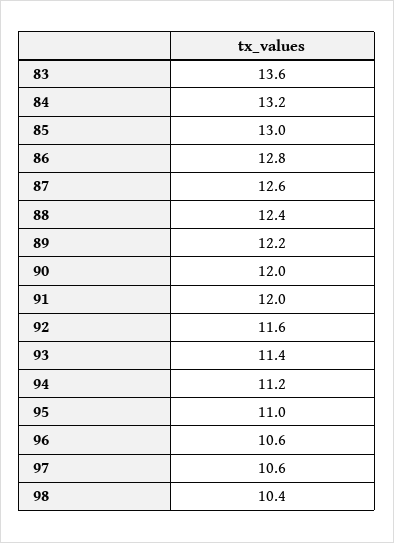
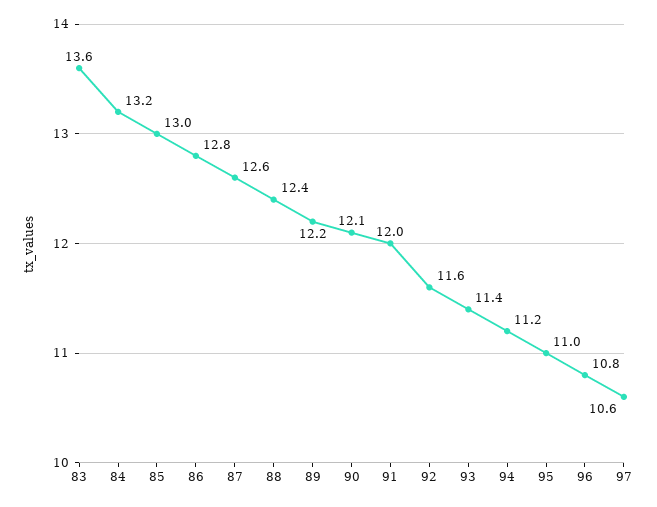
90: 12 -> 12.1
96: 10.6 -> 10.8
98: 10.4 -> none

